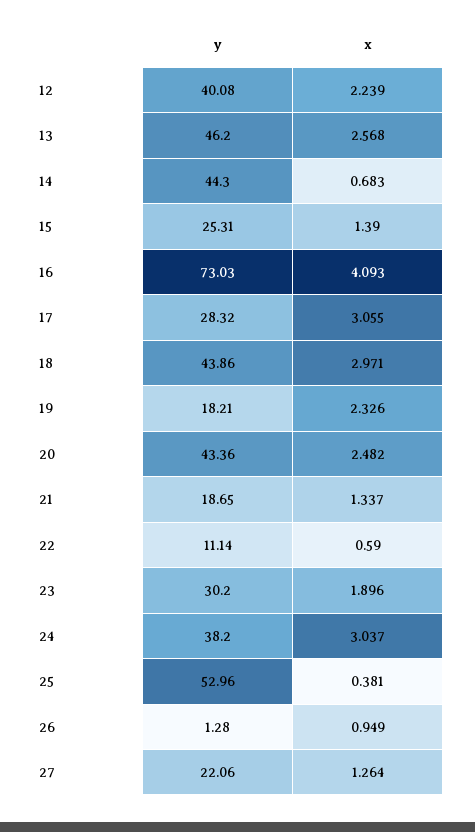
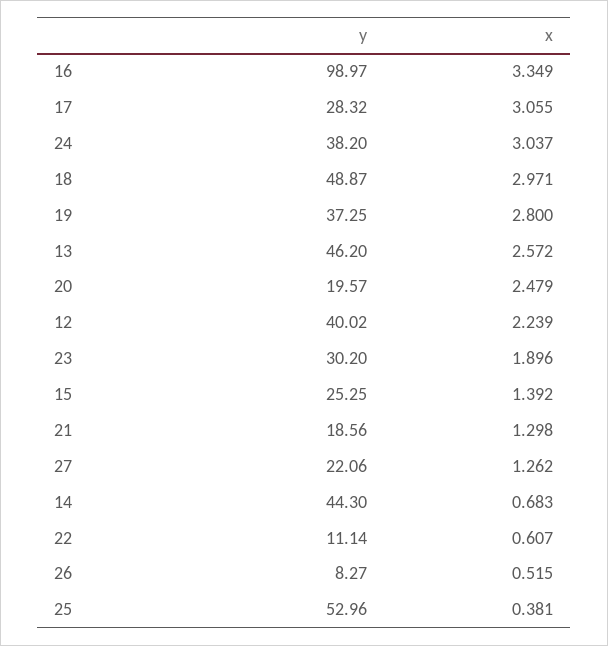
y, 12: 40.08 -> 40.02
x, 13: 2.568 -> 2.572
y, 15: 25.31 -> 25.25
x, 15: 1.39 -> 1.392
y, 16: 73.03 -> 98.97
x, 16: 4.093 -> 3.349
y, 18: 43.86 -> 48.87
y, 19: 18.21 -> 37.25
x, 19: 2.326 -> 2.8
y, 20: 43.36 -> 19.57
x, 20: 2.482 -> 2.479
y, 21: 18.65 -> 18.56
x, 21: 1.337 -> 1.298
x, 22: 0.59 -> 0.607
y, 26: 1.28 -> 8.27
x, 26: 0.949 -> 0.515
x, 27: 1.264 -> 1.262

